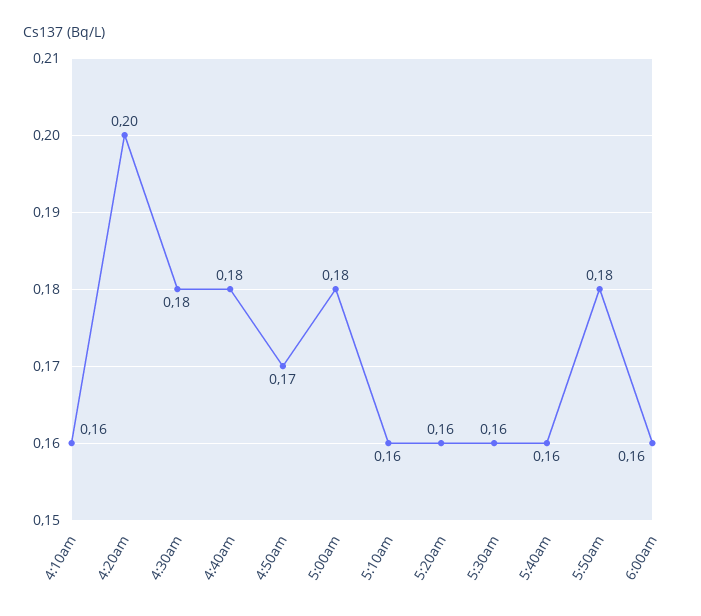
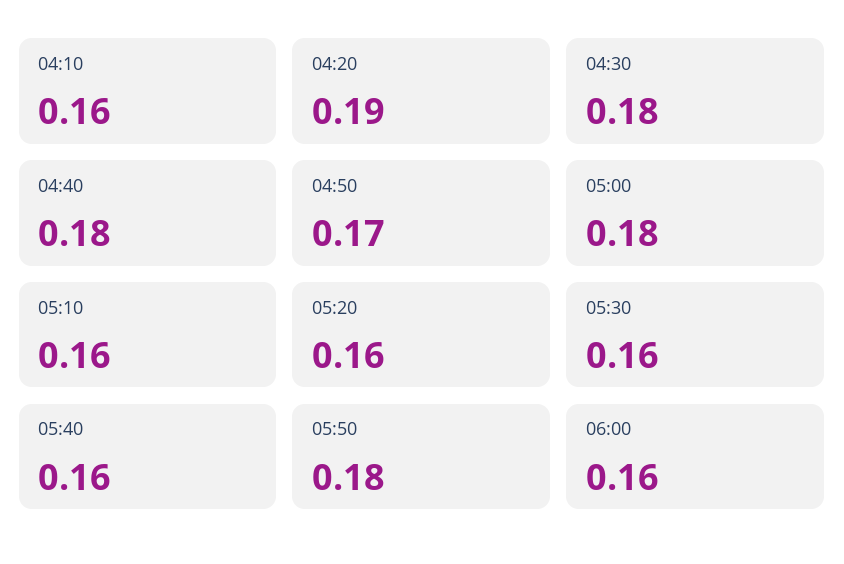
4:20am: 0.2 -> 0.19

